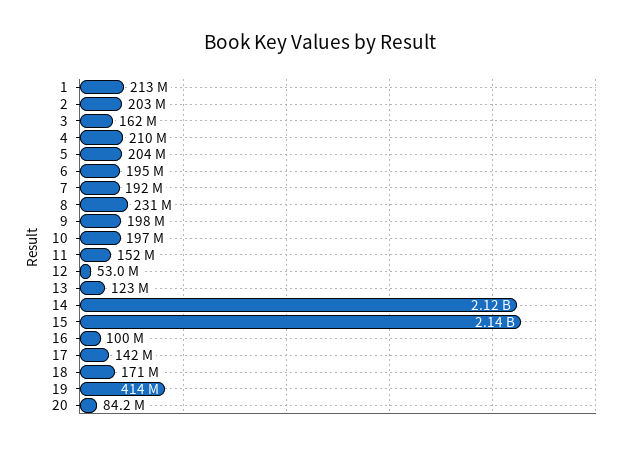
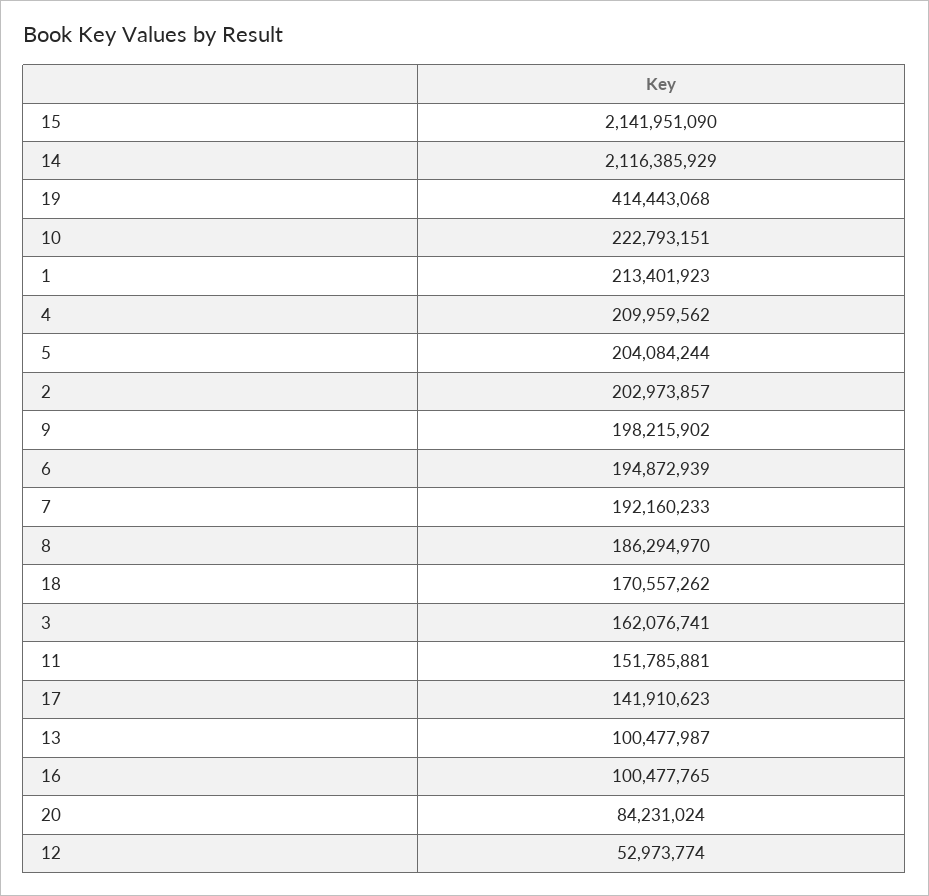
8: 231000000 -> 186294970
10: 197000000 -> 222793151
13: 123000000 -> 100477987

